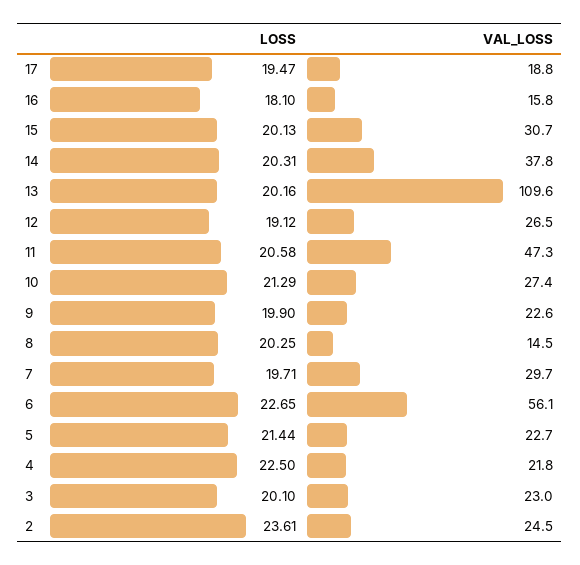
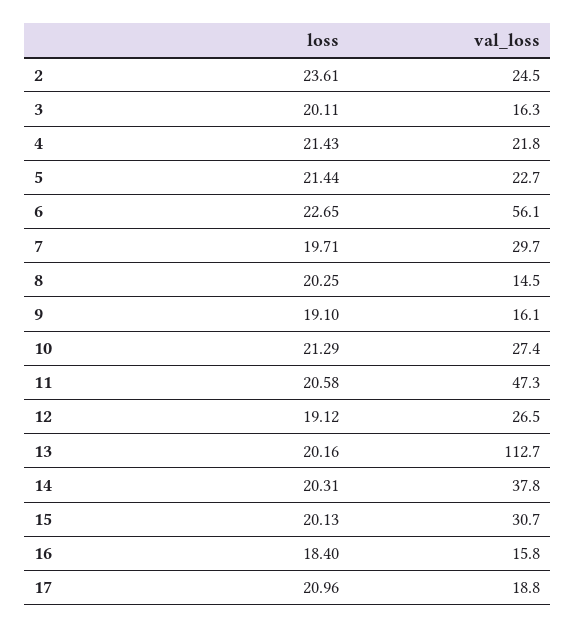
LOSS, 17: 19.47 -> 20.96
LOSS, 16: 18.1 -> 18.4
VAL_LOSS, 13: 109.6 -> 112.7
LOSS, 9: 19.9 -> 19.1
VAL_LOSS, 9: 22.6 -> 16.1
LOSS, 4: 22.5 -> 21.43
LOSS, 3: 20.1 -> 20.11
VAL_LOSS, 3: 23 -> 16.3

